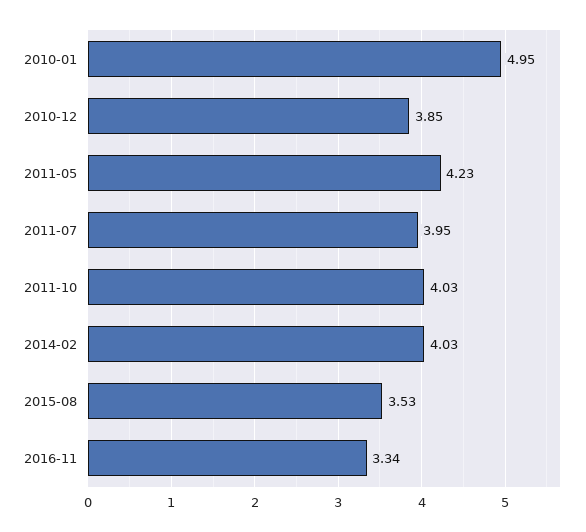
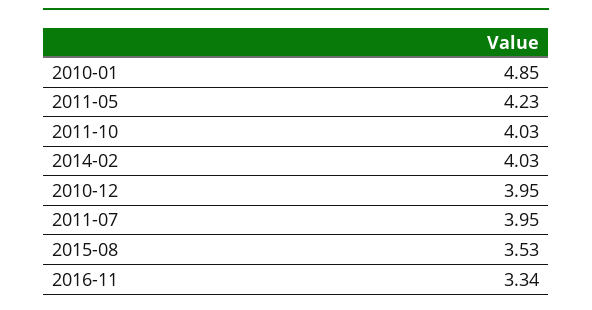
2010-01: 4.95 -> 4.85
2010-12: 3.85 -> 3.95

